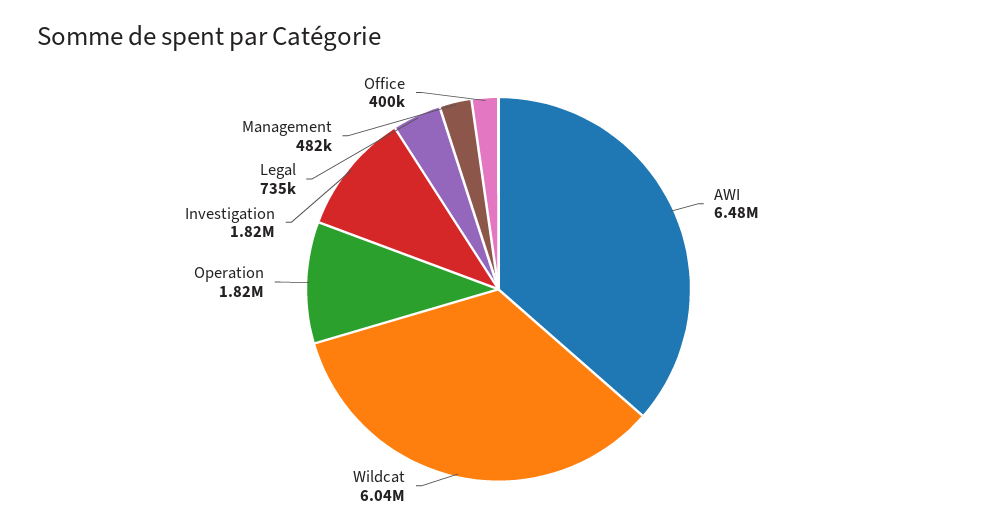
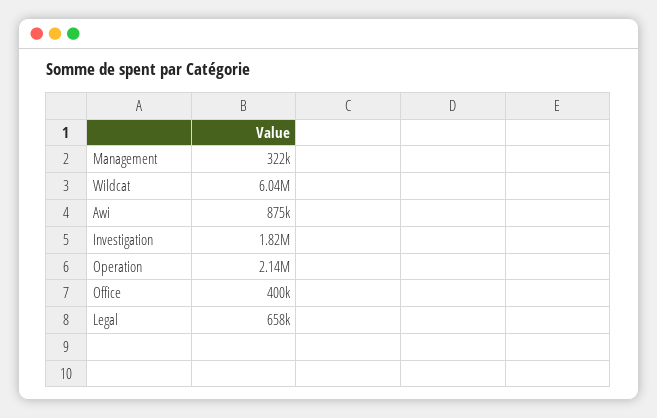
AWI: 6480000 -> 875000
Operation: 1820000 -> 2140000
Legal: 735000 -> 658000
Management: 482000 -> 322000

